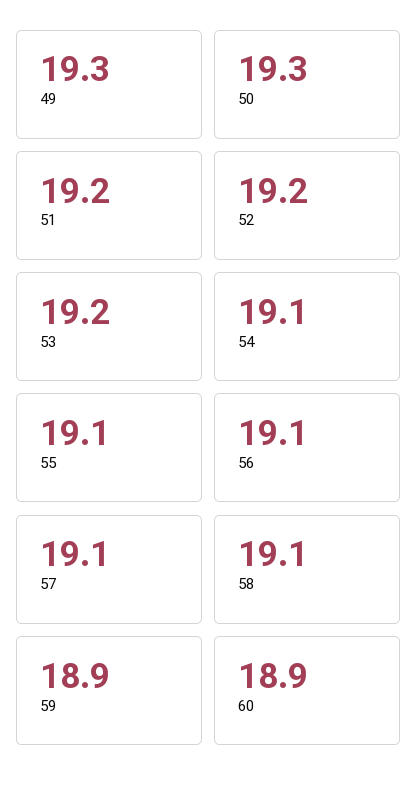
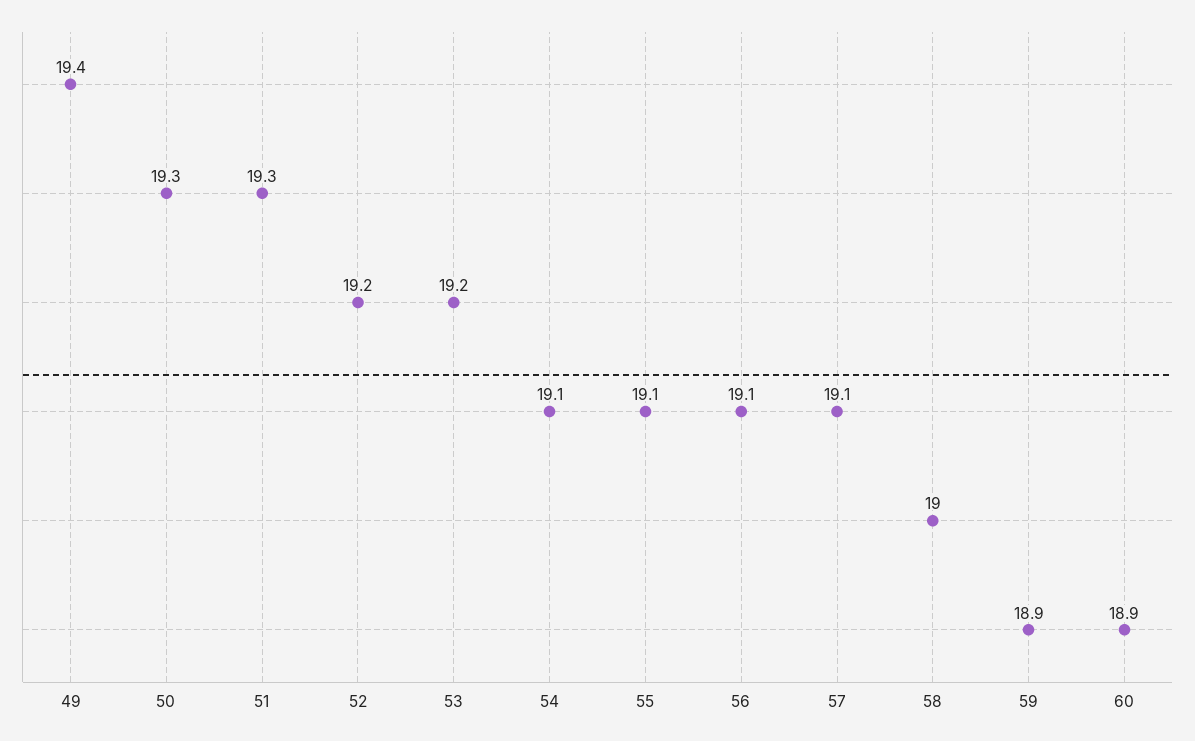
49: 19.3 -> 19.4
51: 19.2 -> 19.3
58: 19.1 -> 19

